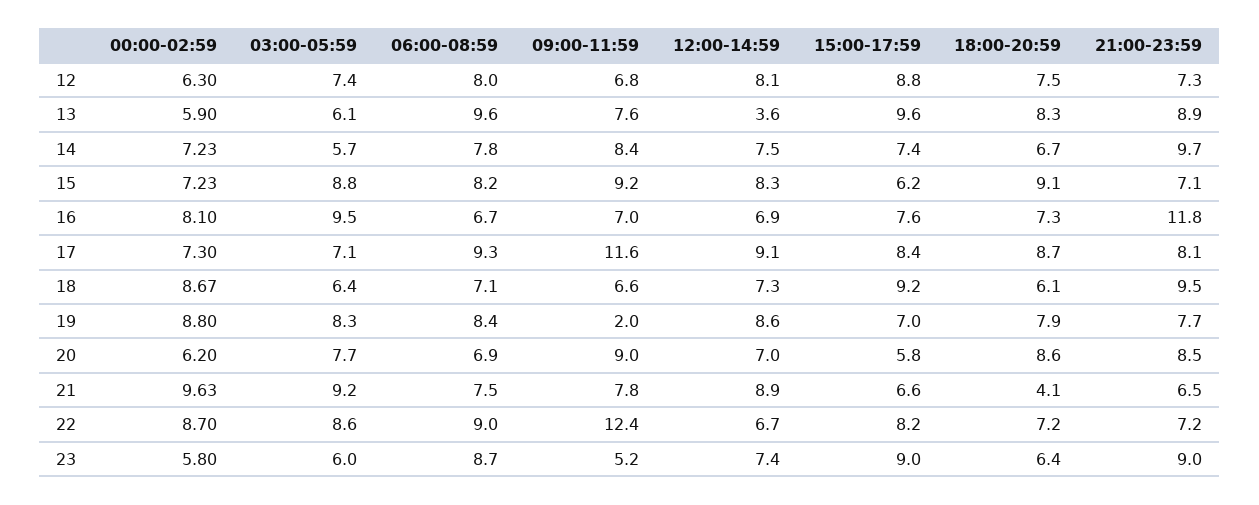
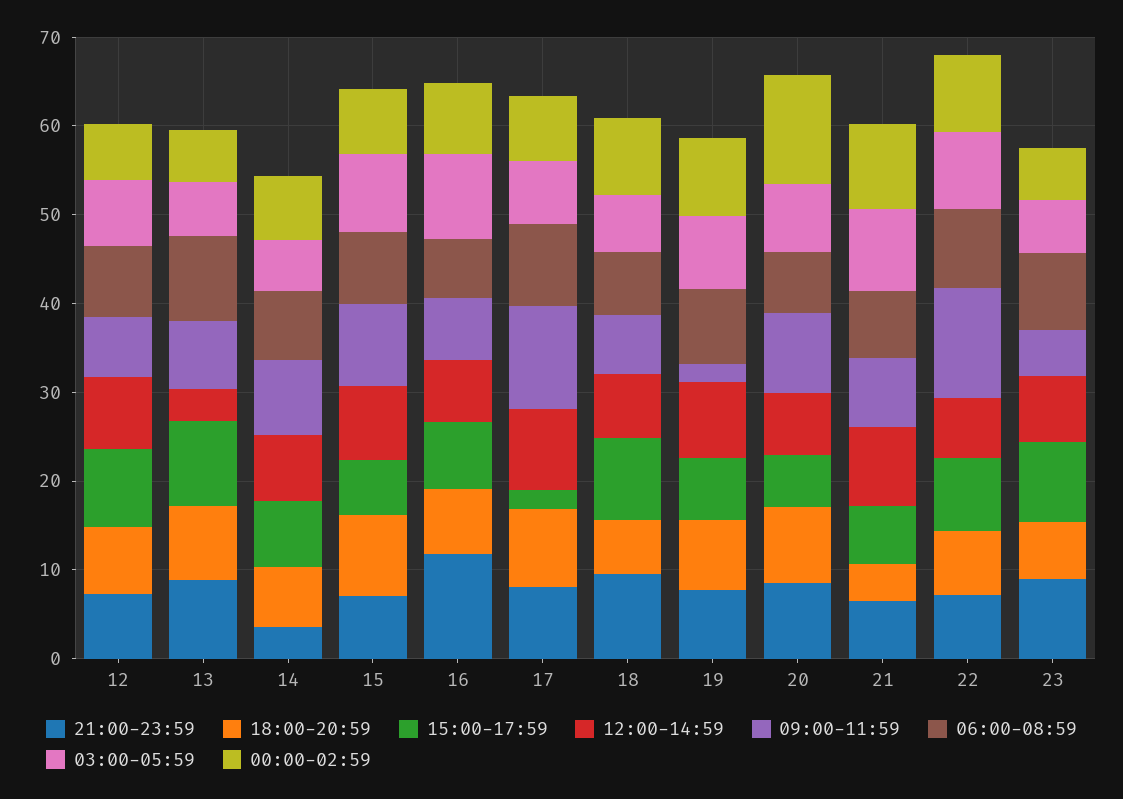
21:00-23:59, 14: 9.7 -> 4
15:00-17:59, 17: 8.4 -> 2
00:00-02:59, 20: 6.2 -> 12

